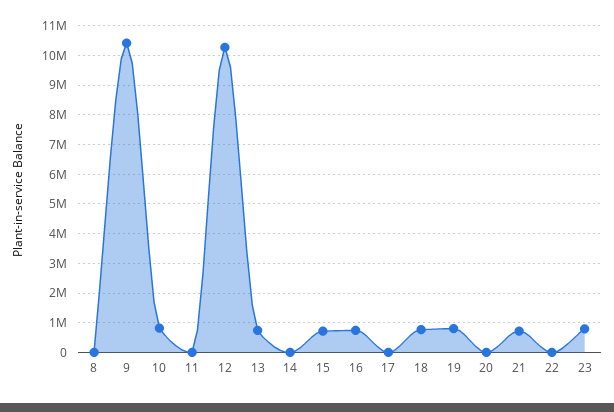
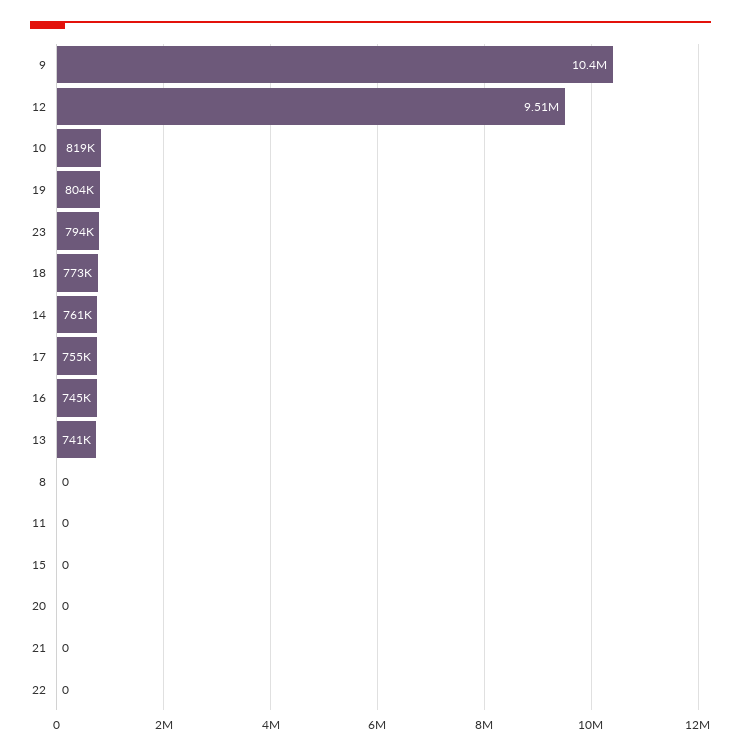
12: 10250000 -> 9510000
14: 0 -> 761000
15: 750000 -> 0
17: 0 -> 755000
21: 750000 -> 0

